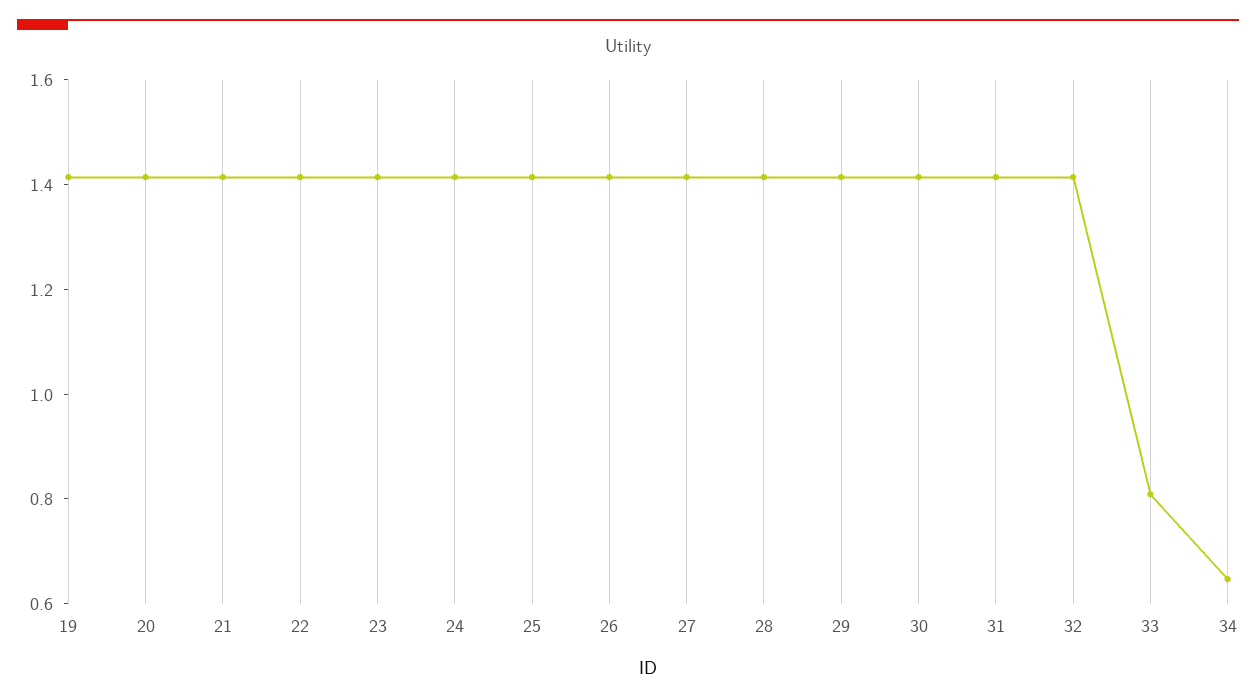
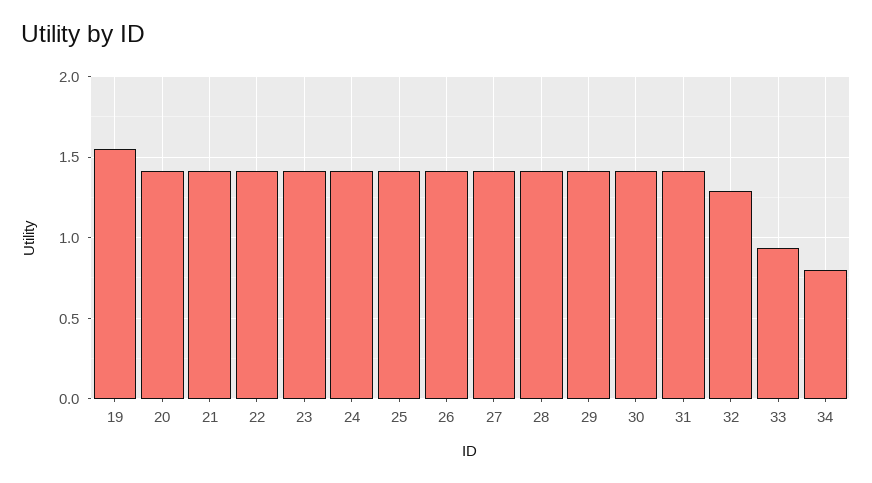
19: 1.4 -> 1.55
32: 1.4 -> 1.3
33: 0.8 -> 0.95
34: 0.65 -> 0.8

